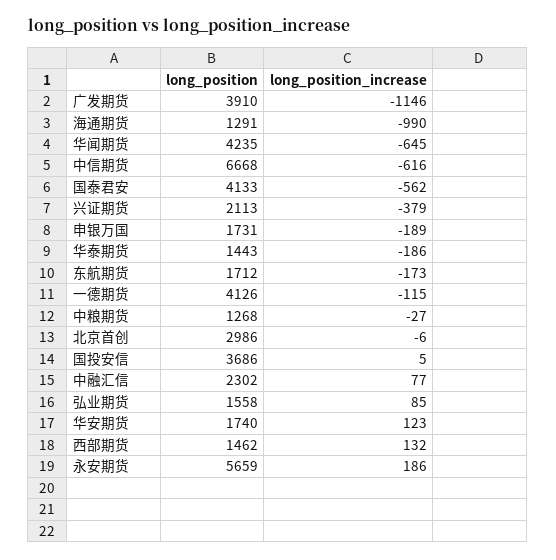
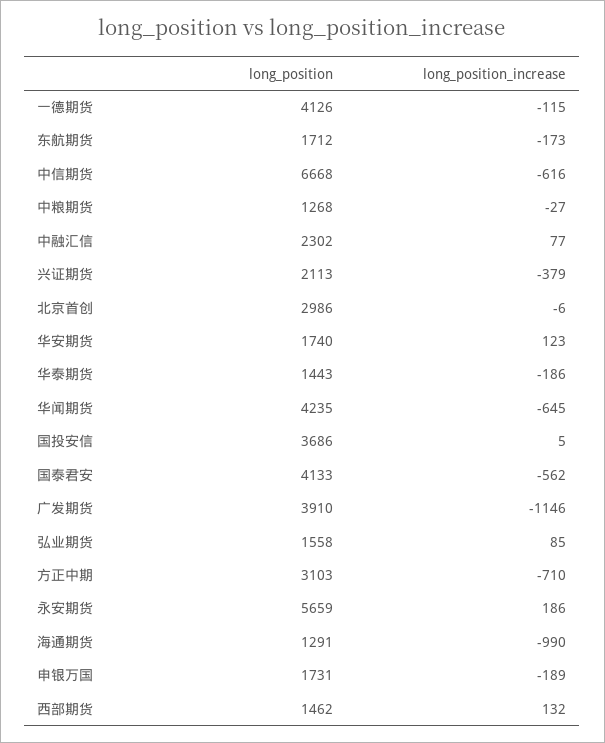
long_position, 方正中期: none -> 3103
long_position_increase, 方正中期: none -> -710

